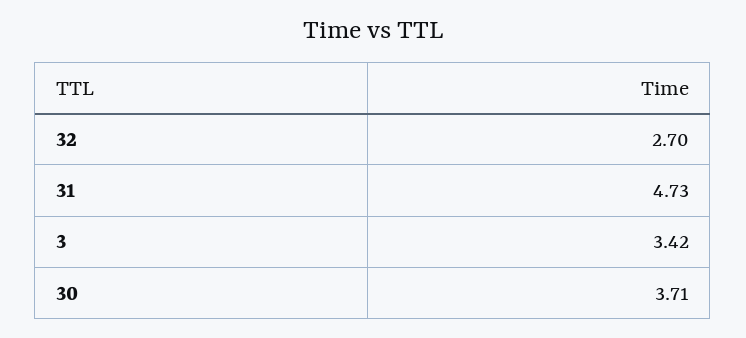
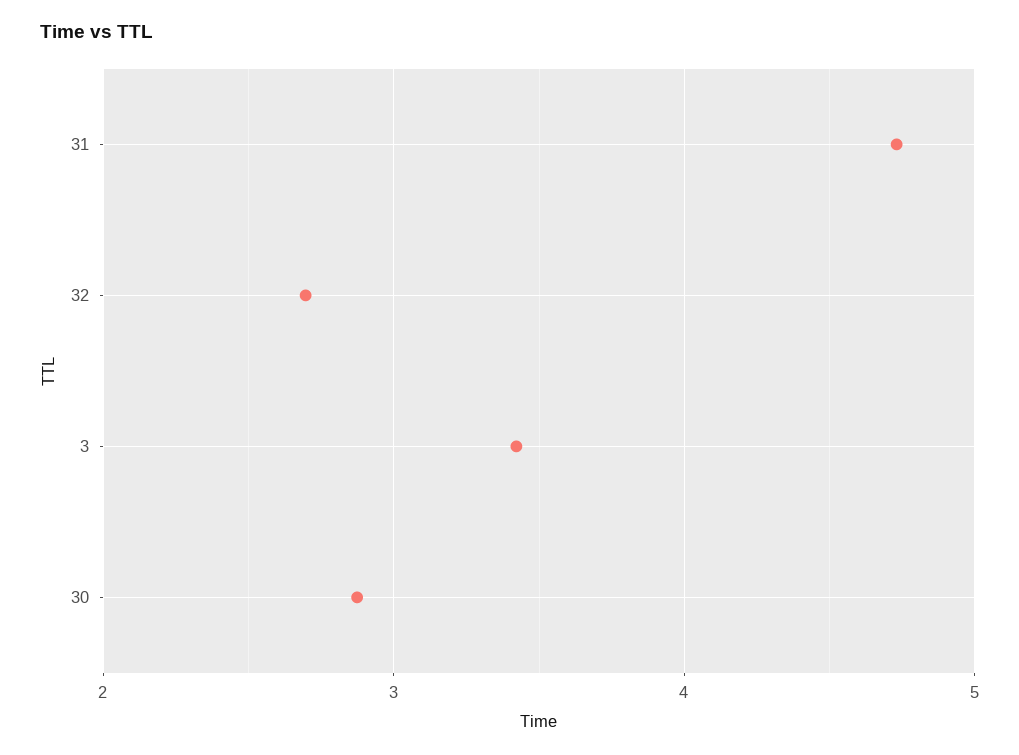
30: 3.71 -> 2.9

